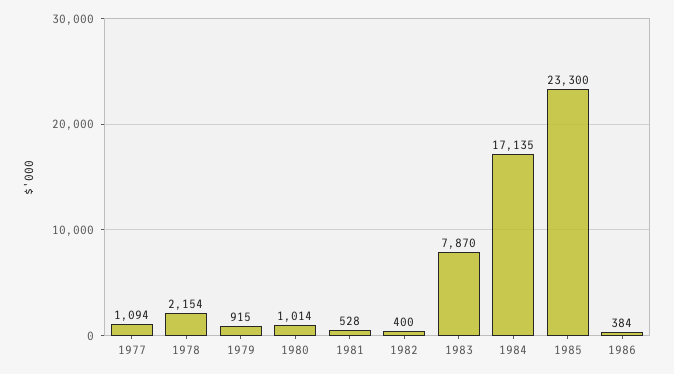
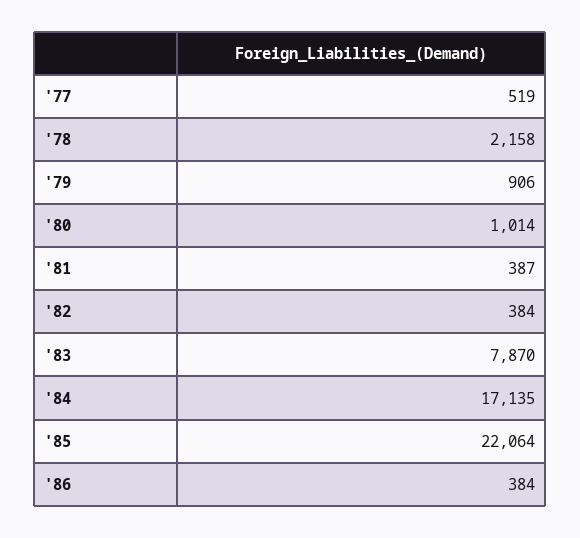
1977: 1094 -> 519
1978: 2154 -> 2158
1979: 915 -> 906
1981: 528 -> 387
1982: 400 -> 384
1985: 23300 -> 22064

